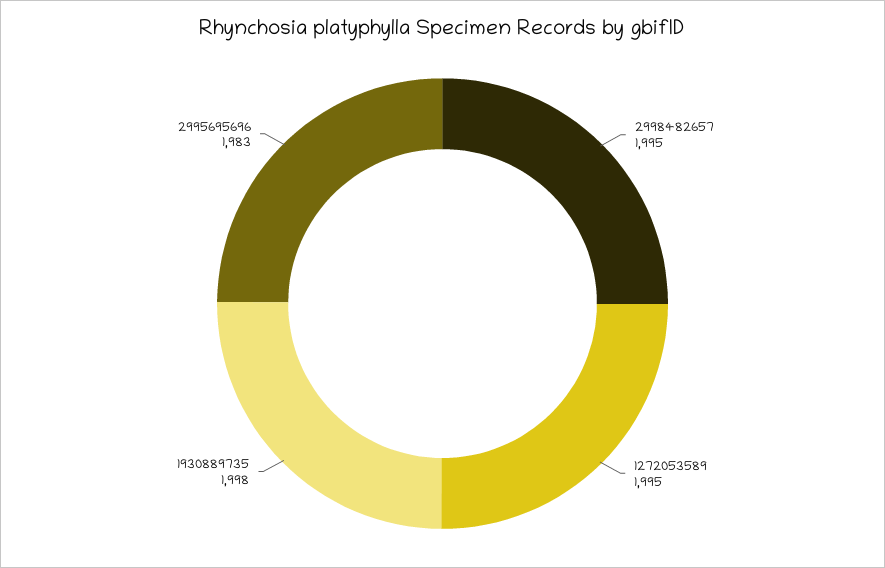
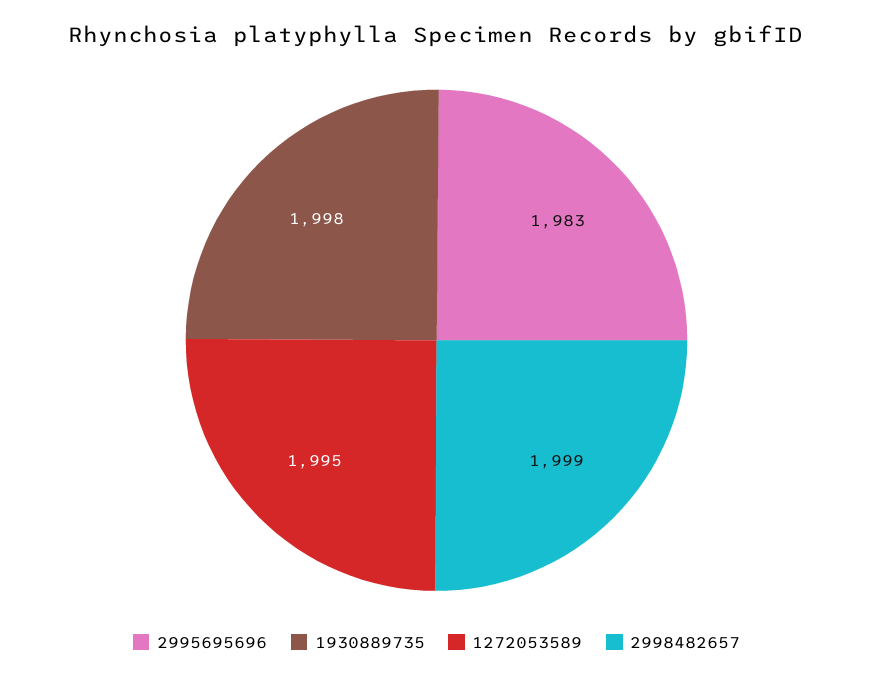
2998482657: 1995 -> 1999

